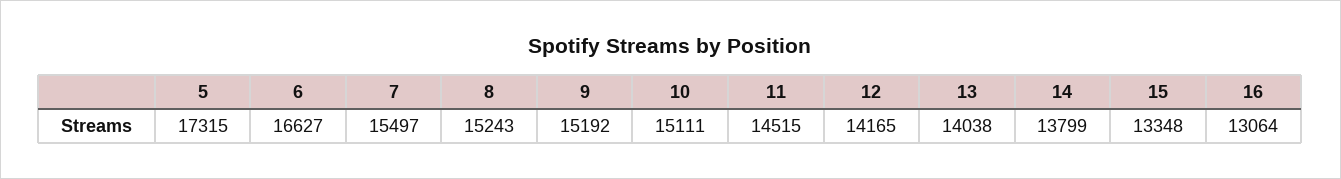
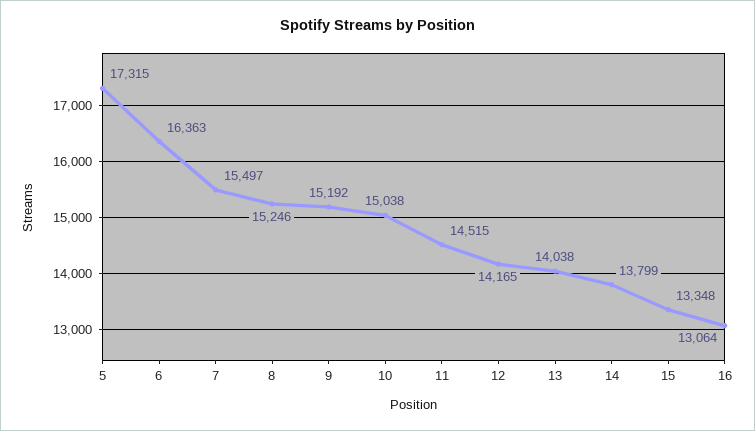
6: 16627 -> 16363
8: 15243 -> 15246
10: 15111 -> 15038

